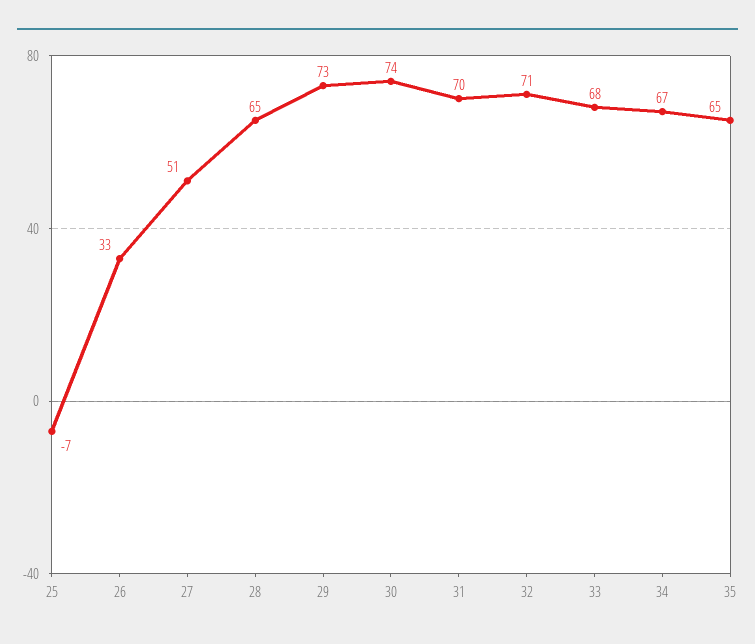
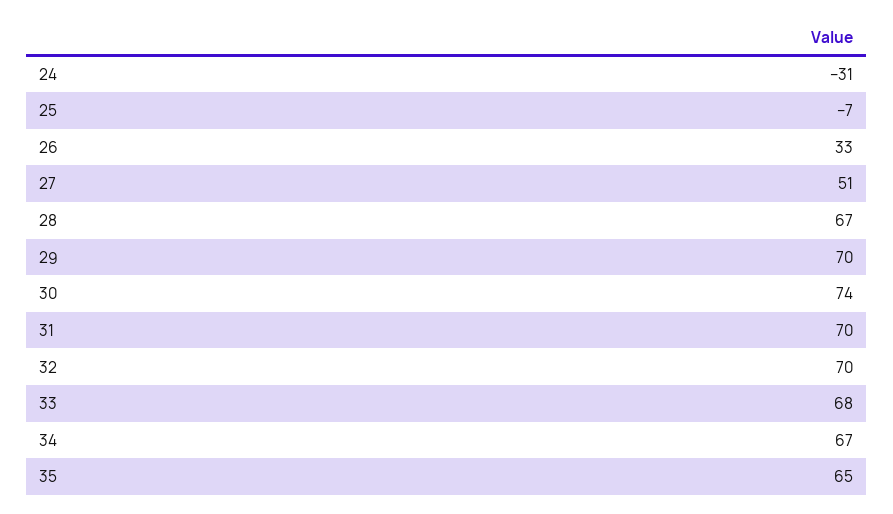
28: 65 -> 67
29: 73 -> 70
32: 71 -> 70
24: none -> -31

